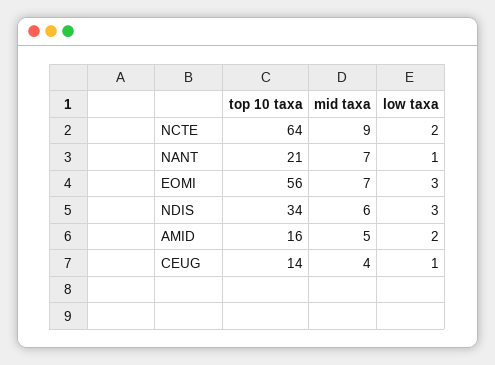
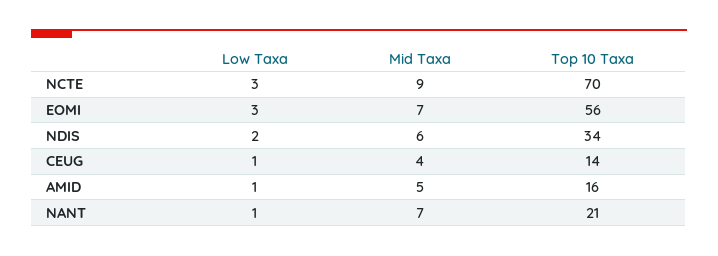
top 10 taxa, NCTE: 64 -> 70
low taxa, NCTE: 2 -> 3
low taxa, NDIS: 3 -> 2
low taxa, AMID: 2 -> 1

